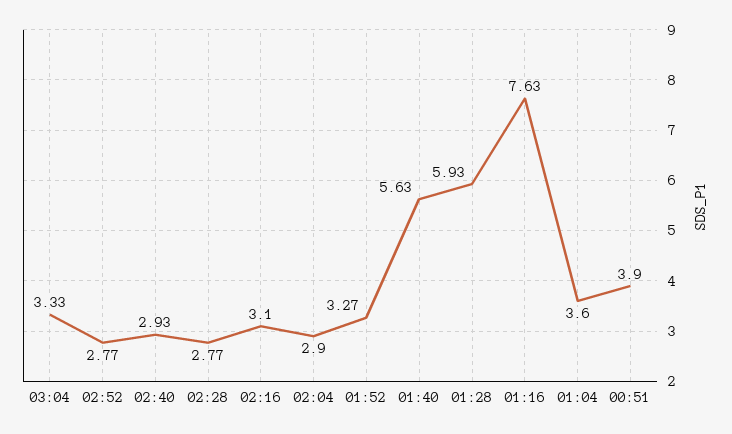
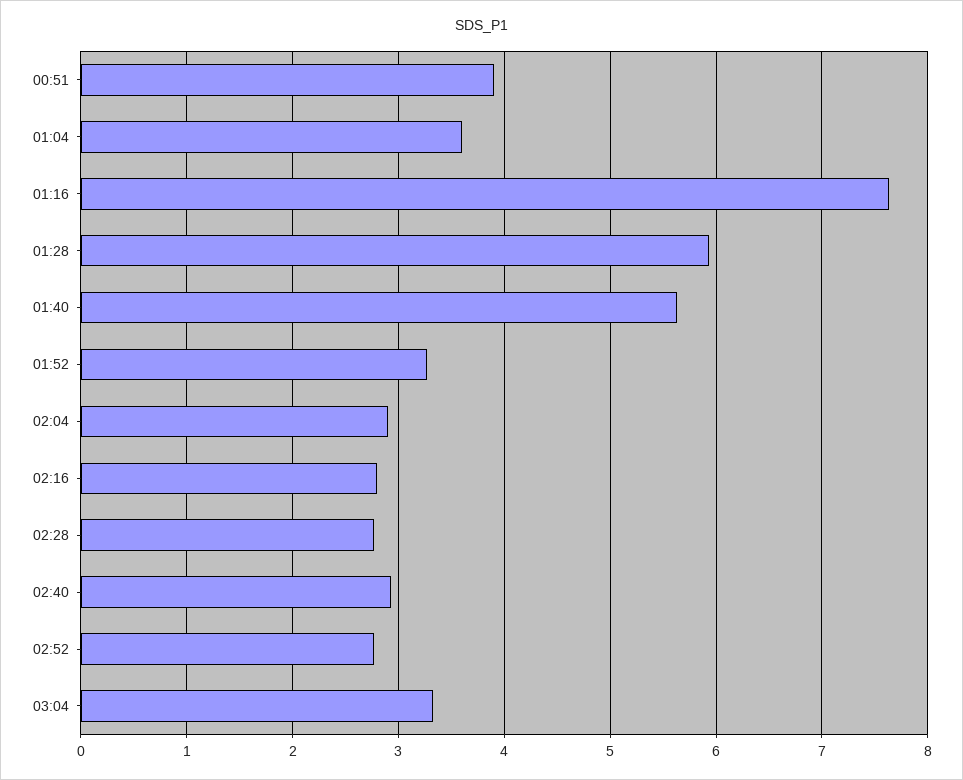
02:16: 3.1 -> 2.8

